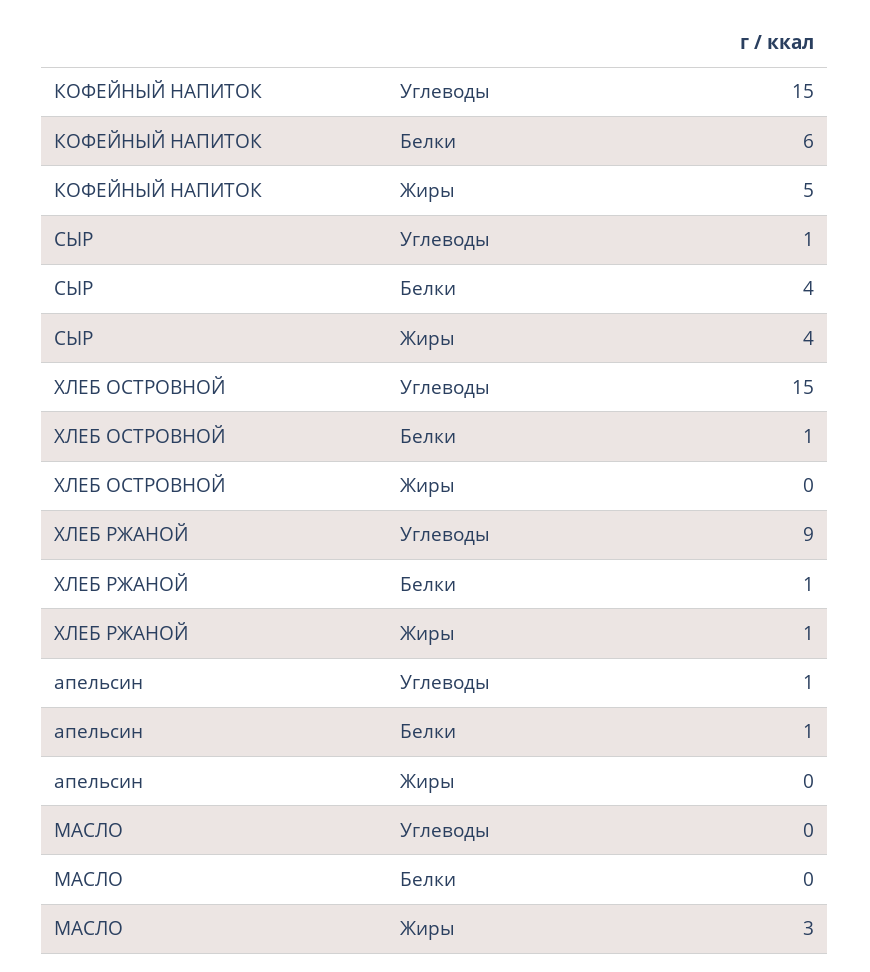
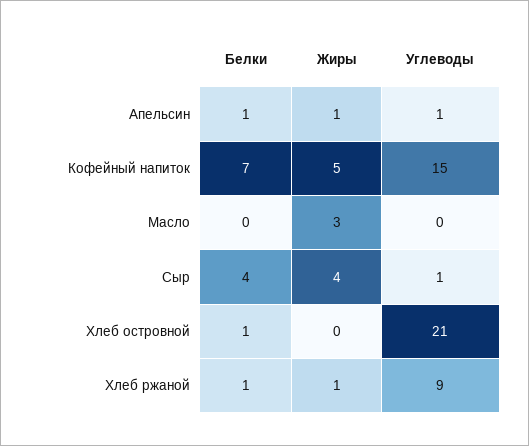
КОФЕЙНЫЙ НАПИТОК, Белки: 6 -> 7
ХЛЕБ ОСТРОВНОЙ, Углеводы: 15 -> 21
апельсин, Жиры: 0 -> 1

